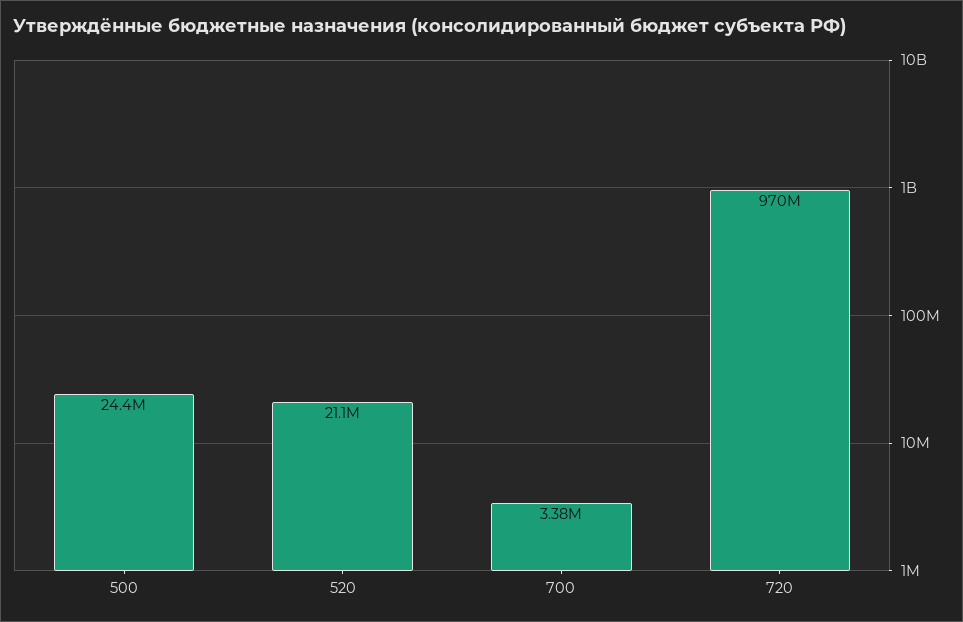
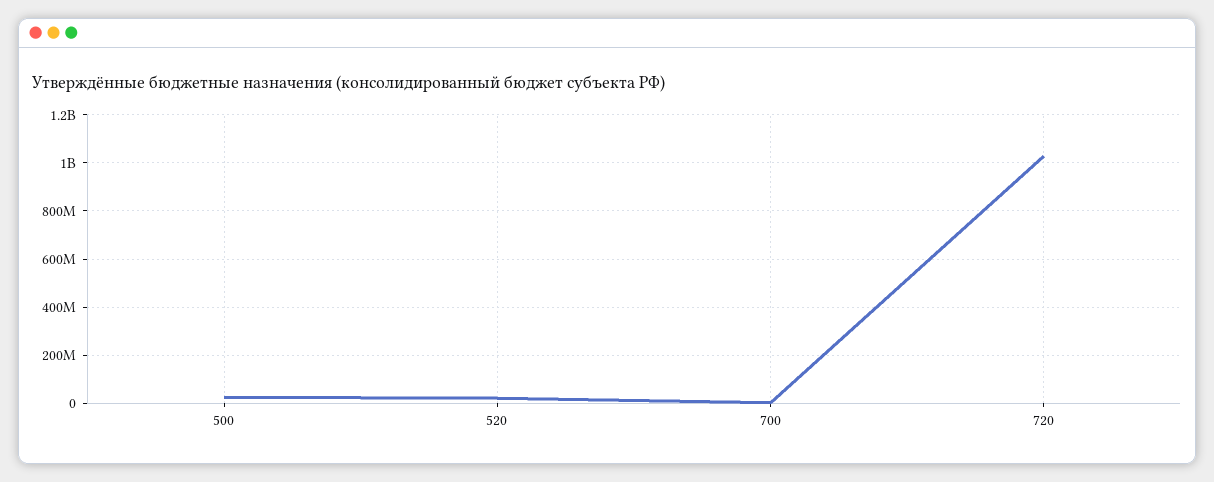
720: 970000000 -> 1025000000

